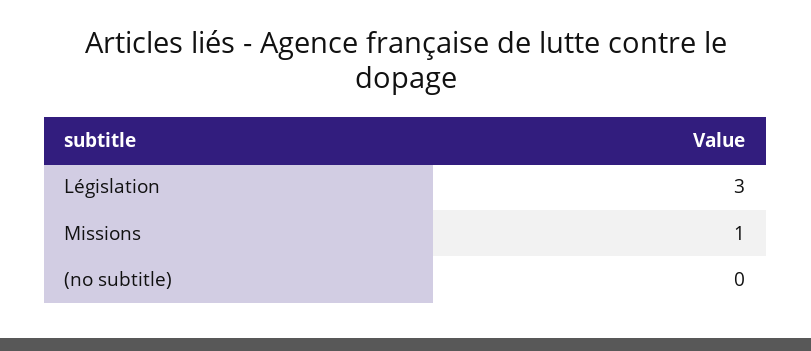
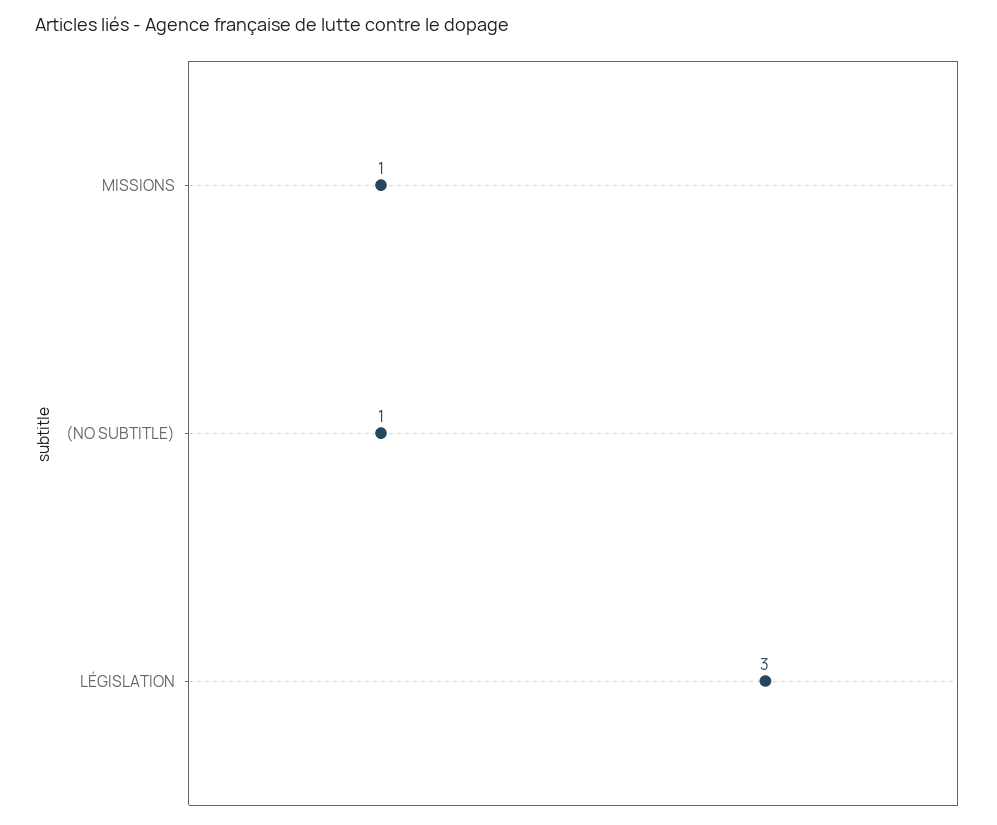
(no subtitle): 0 -> 1

